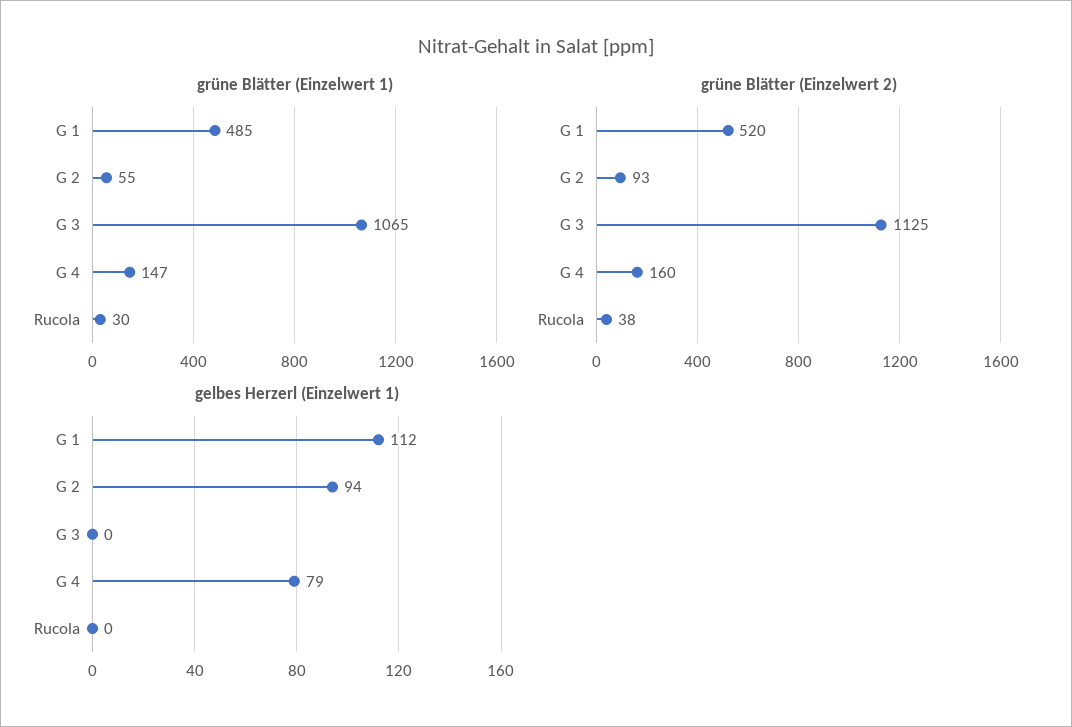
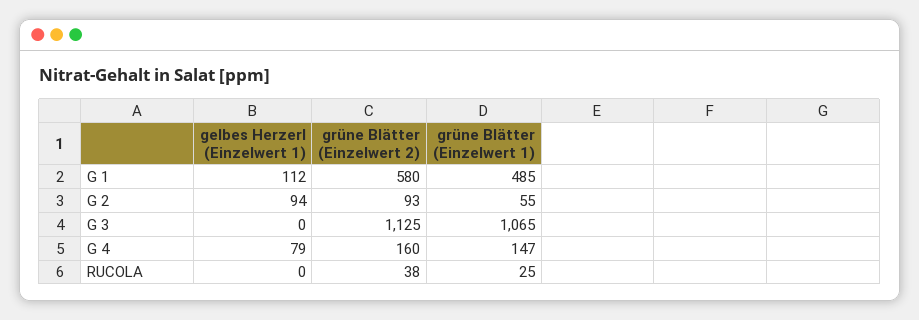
grüne Blätter (Einzelwert 1), Rucola: 30 -> 25
grüne Blätter (Einzelwert 2), G 1: 520 -> 580

